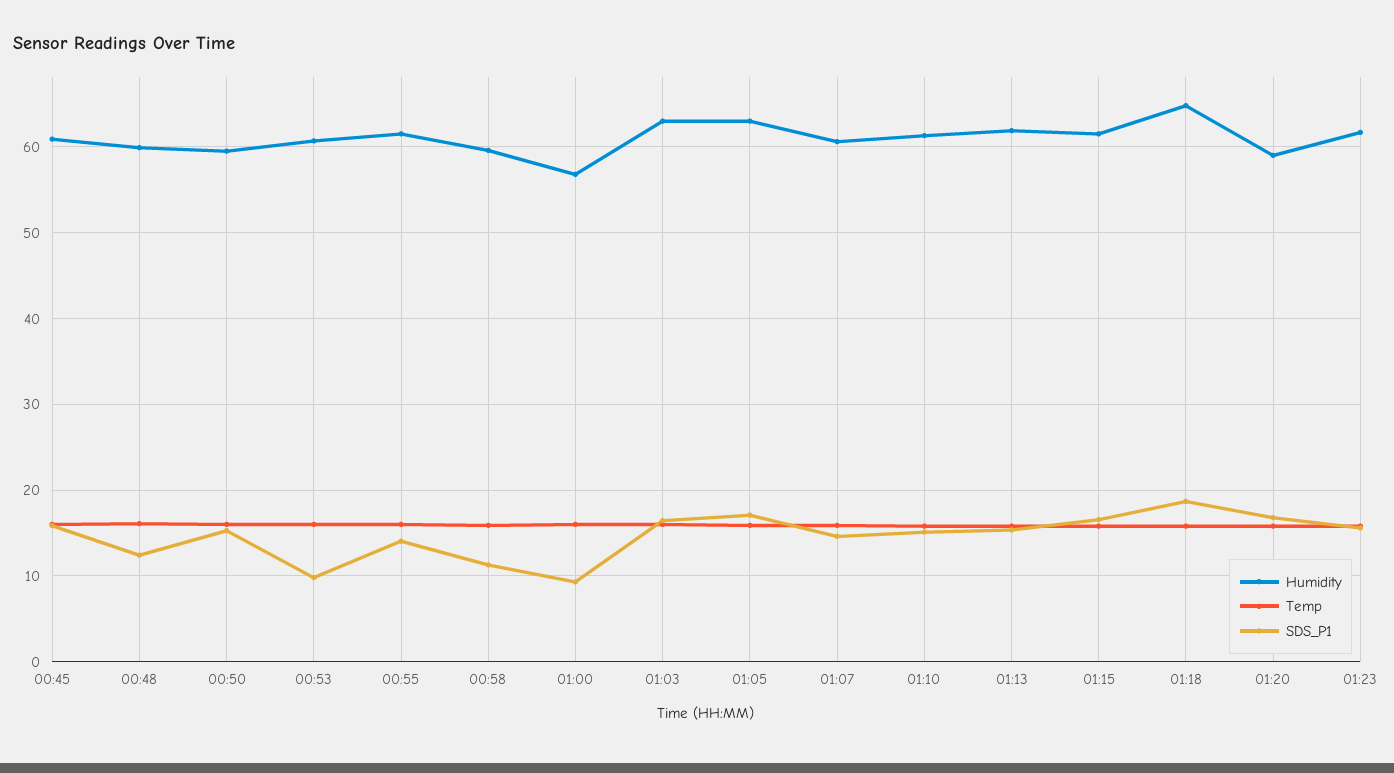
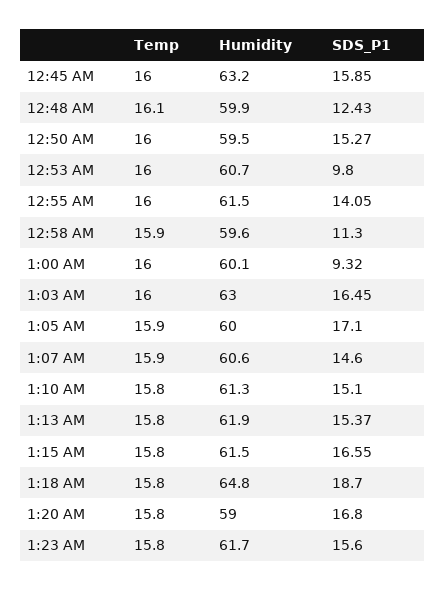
Humidity, 00:45: 61 -> 63.2
Humidity, 01:00: 57 -> 60.1
Humidity, 01:05: 63 -> 60

